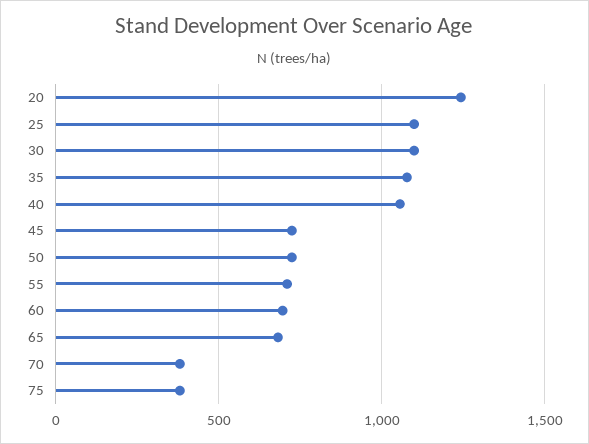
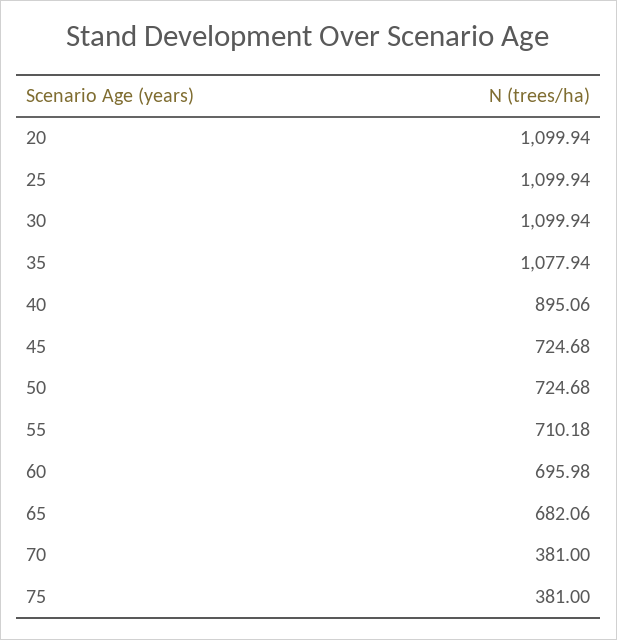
20: 1250 -> 1099.94
40: 1050 -> 895.06

